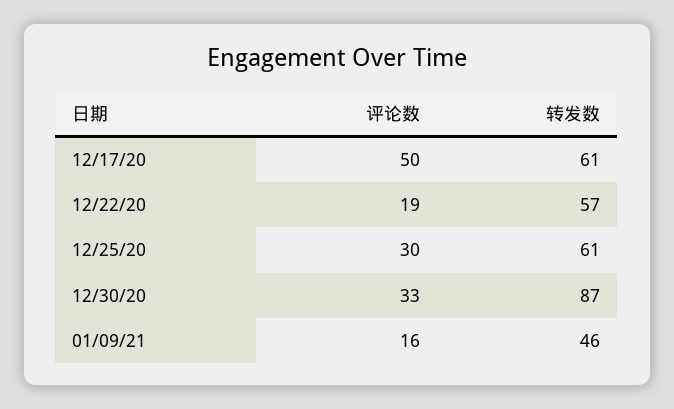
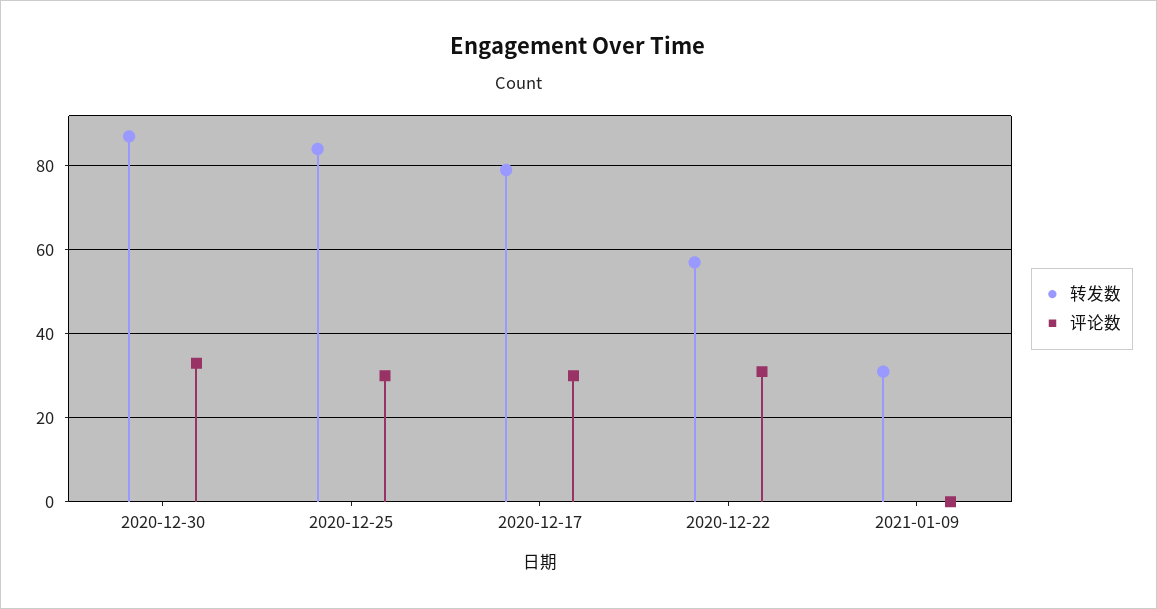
评论数, 12/17/20: 50 -> 30
转发数, 12/17/20: 61 -> 80
评论数, 12/22/20: 19 -> 30
转发数, 12/25/20: 61 -> 85
评论数, 01/09/21: 16 -> 0
转发数, 01/09/21: 46 -> 30

